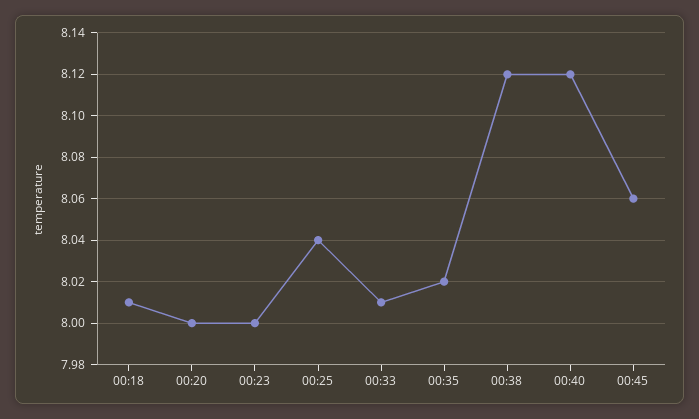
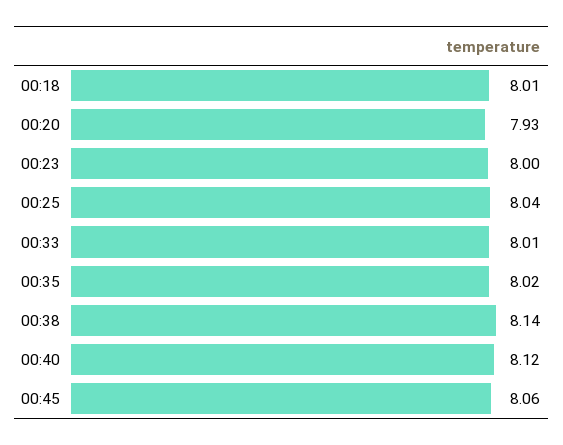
00:20: 8 -> 7.93
00:38: 8.12 -> 8.14

